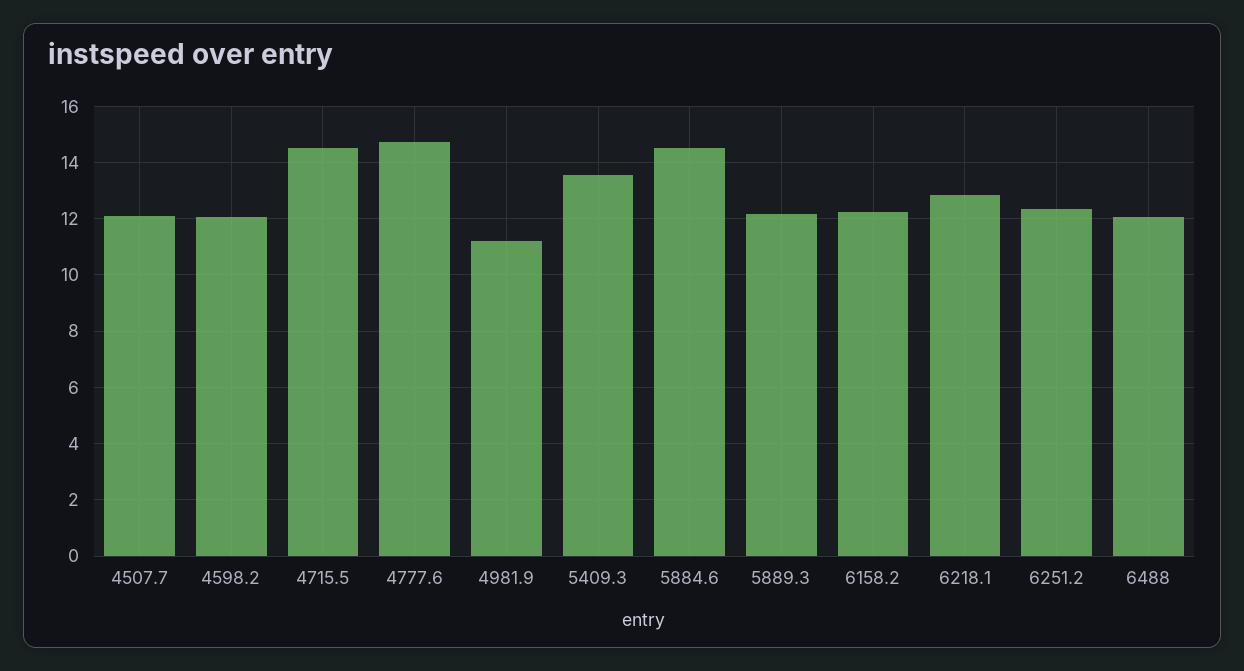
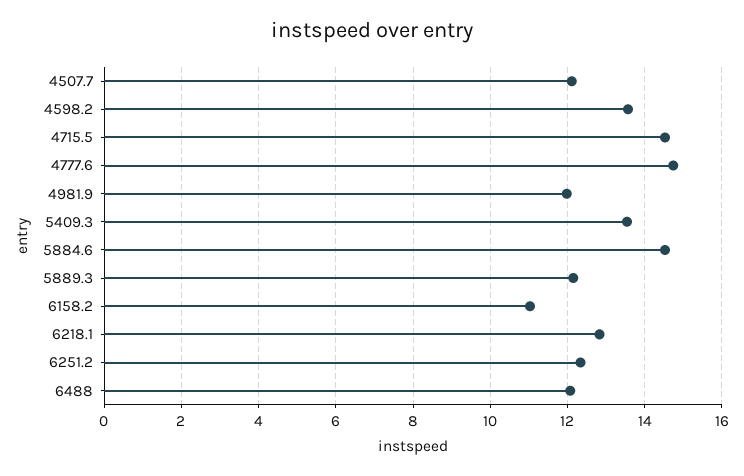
4598.2: 12 -> 13.6
4981.9: 11.25 -> 12
6158.2: 12.25 -> 11

